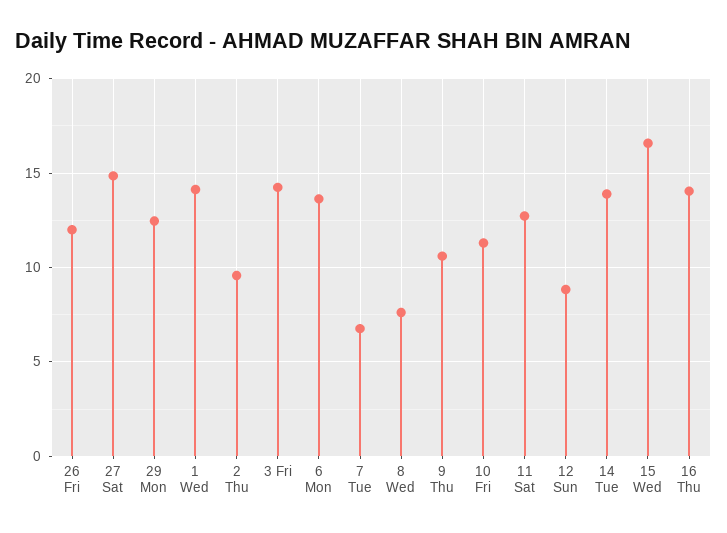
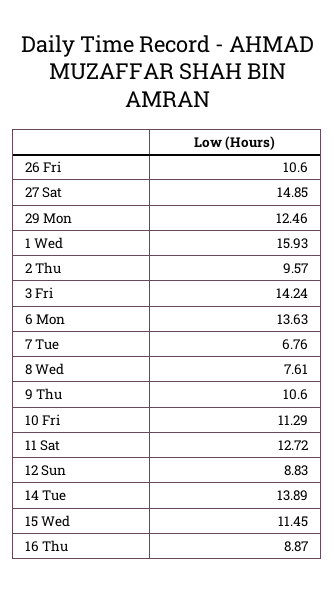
26 Fri: 12 -> 10.6
1 Wed: 14 -> 15.93
15 Wed: 16.5 -> 11.45
16 Thu: 14 -> 8.87

